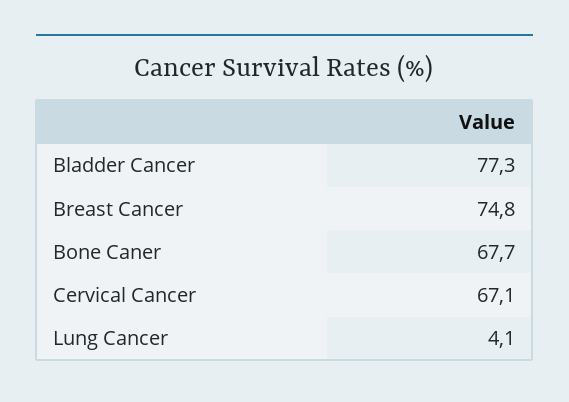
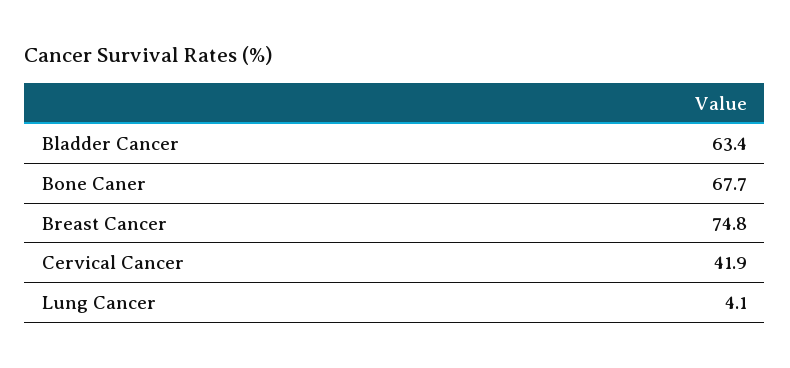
Bladder Cancer: 77.3 -> 63.4
Cervical Cancer: 67.1 -> 41.9

